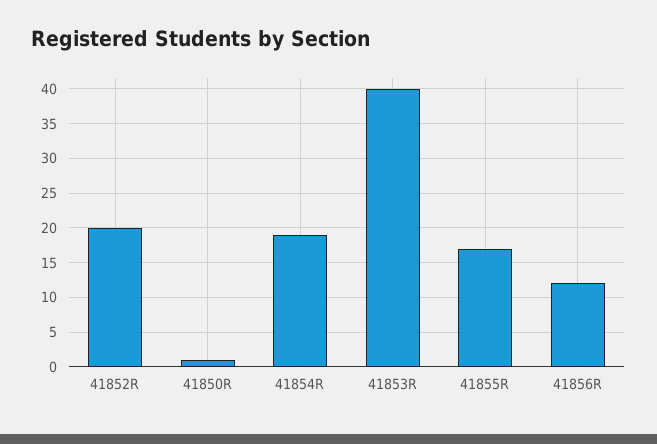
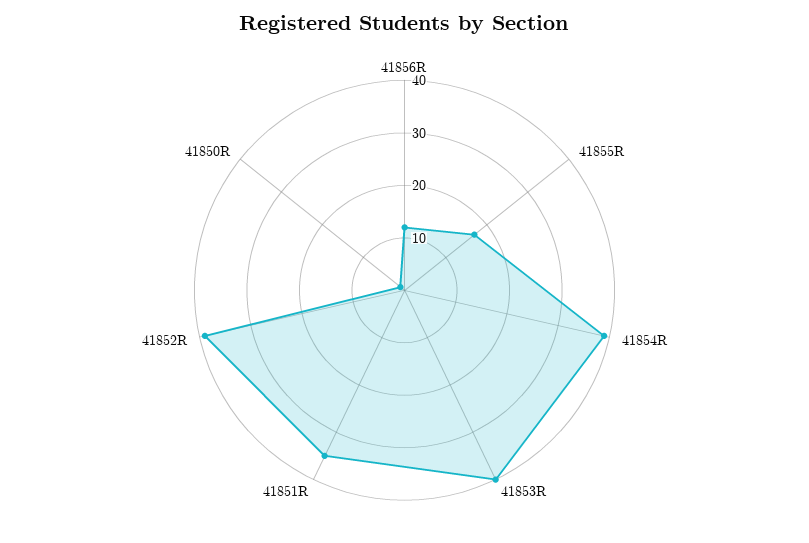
41852R: 20 -> 40
41854R: 19 -> 40
41851R: none -> 35

